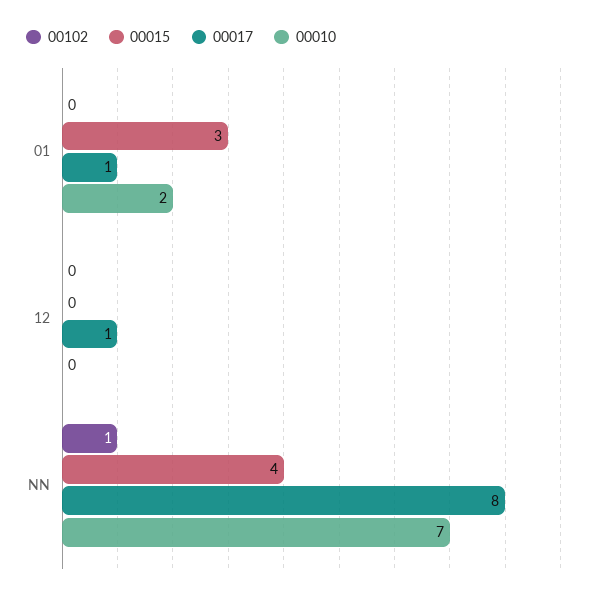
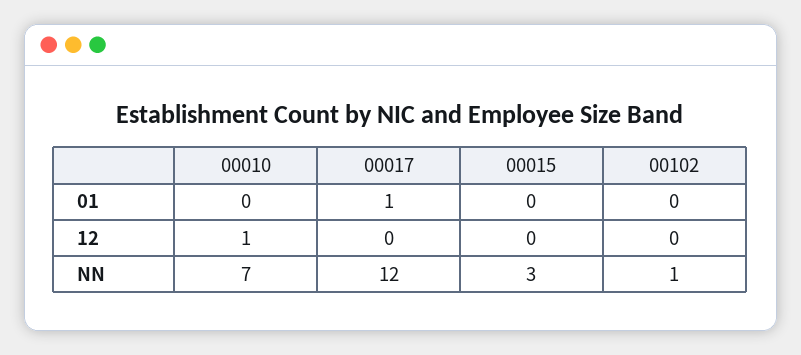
00015, 01: 3 -> 0
00010, 01: 2 -> 0
00017, 12: 1 -> 0
00010, 12: 0 -> 1
00015, NN: 4 -> 3
00017, NN: 8 -> 12

